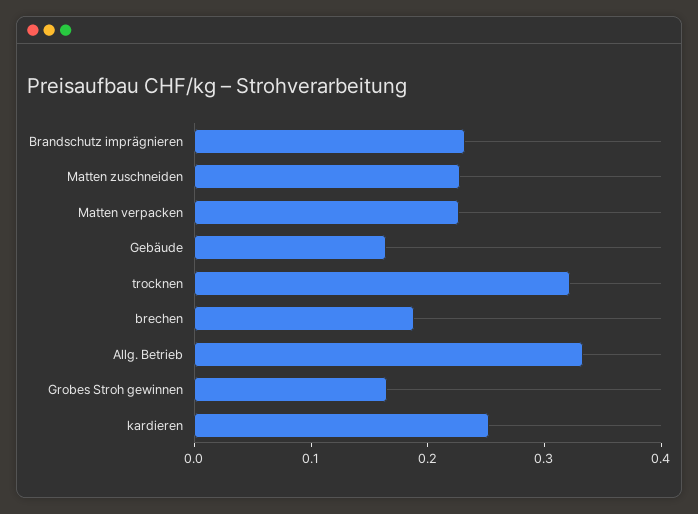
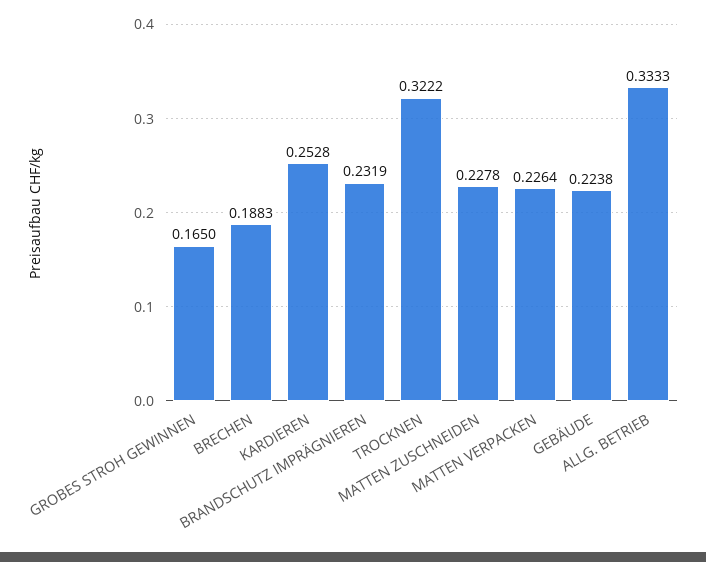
Gebäude: 0.16 -> 0.2238

